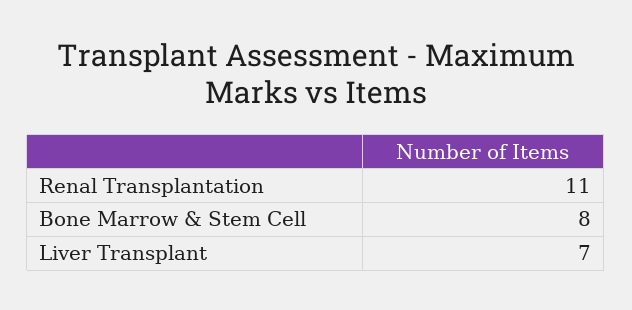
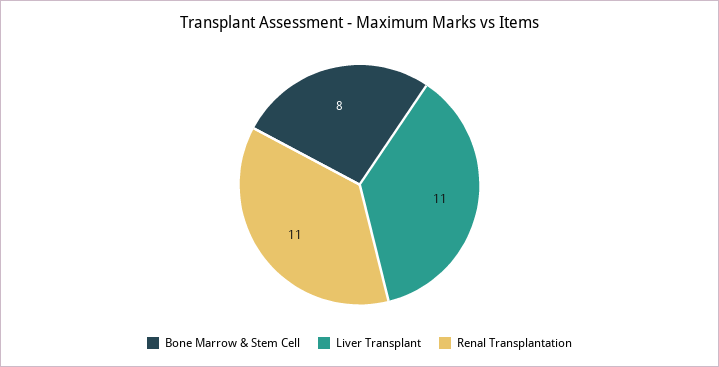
Liver Transplant: 7 -> 11

